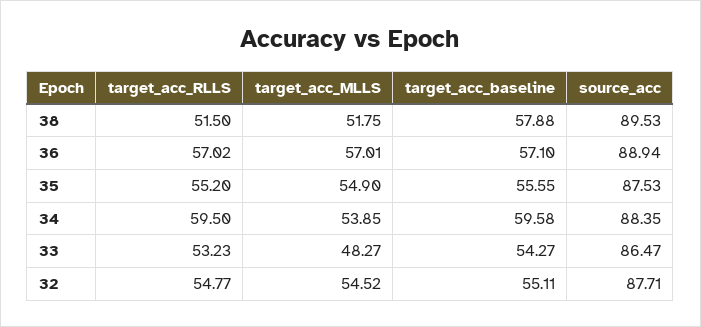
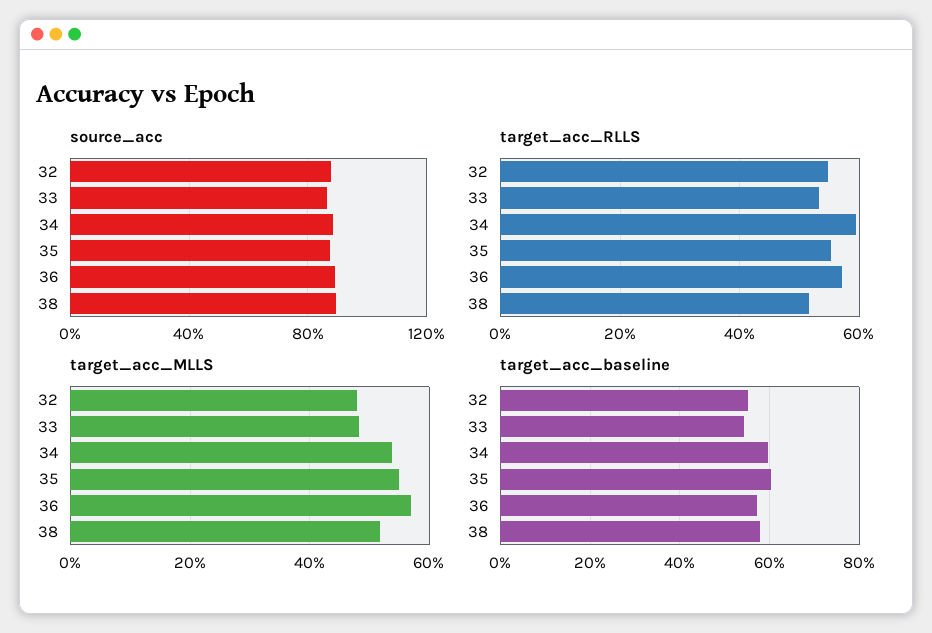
target_acc_baseline, 35: 55.55 -> 60
target_acc_MLLS, 32: 54.52 -> 48

